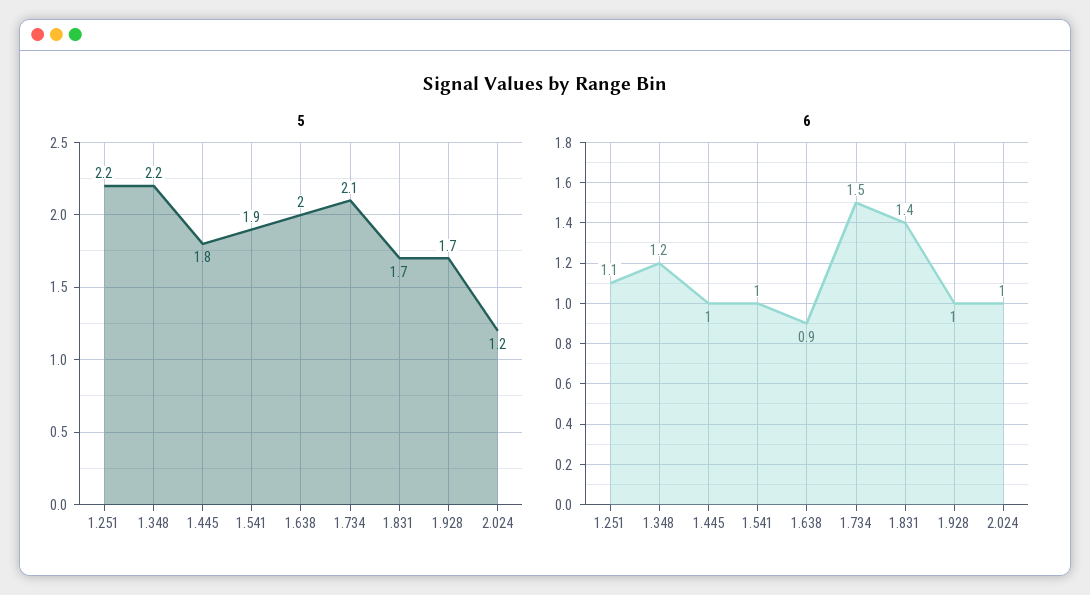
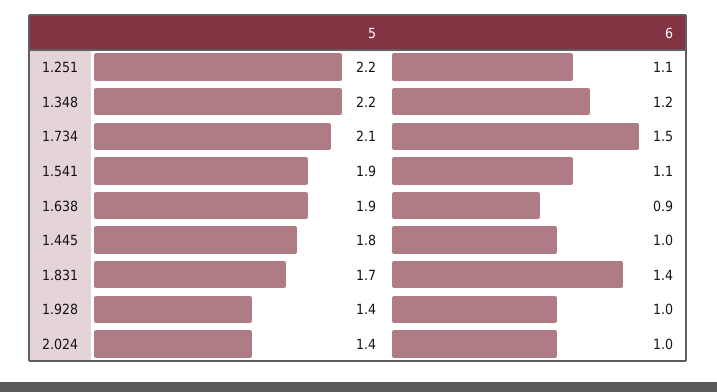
5, 1.638: 2 -> 1.9
5, 1.928: 1.7 -> 1.4
5, 2.024: 1.2 -> 1.4
6, 1.541: 1 -> 1.1

